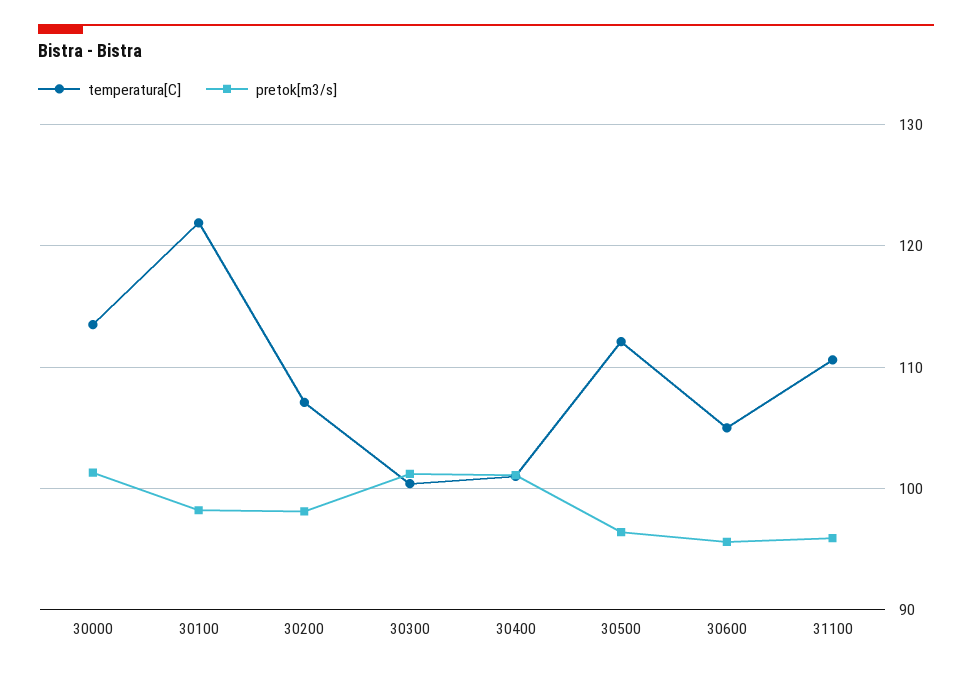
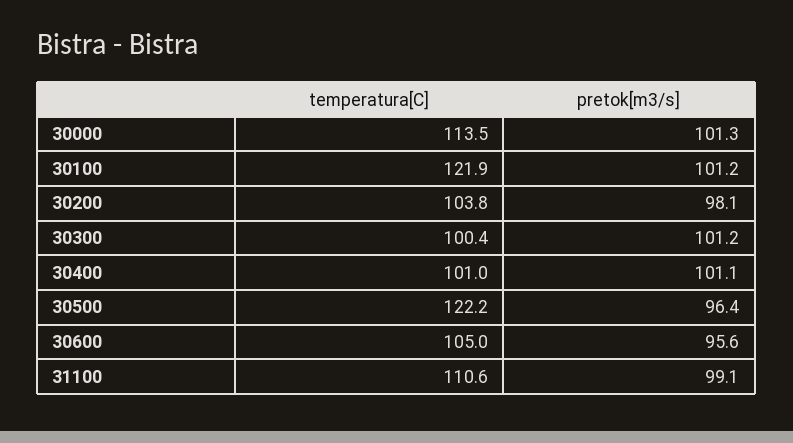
pretok[m3/s], 30100: 98 -> 101.2
temperatura[C], 30200: 107 -> 103.8
temperatura[C], 30500: 112 -> 122.2
pretok[m3/s], 31100: 96 -> 99.1

